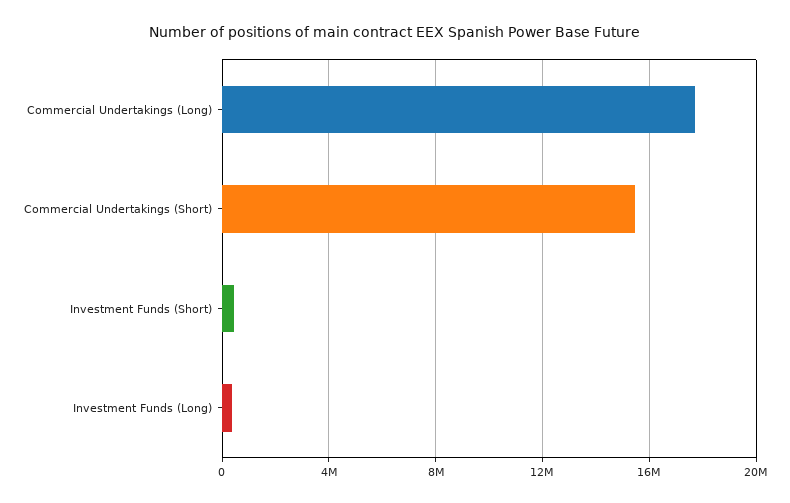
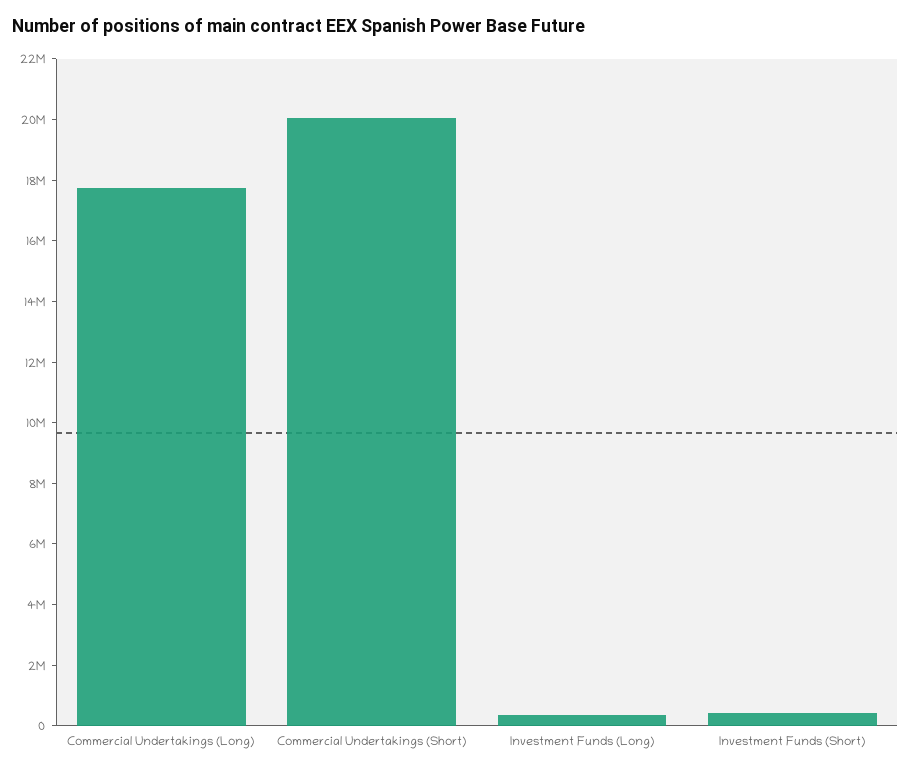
Commercial Undertakings (Short): 15500000 -> 20000000

